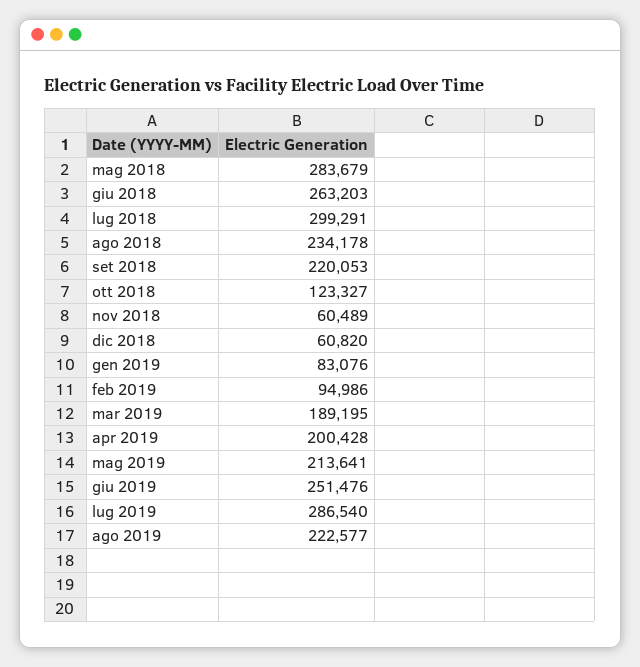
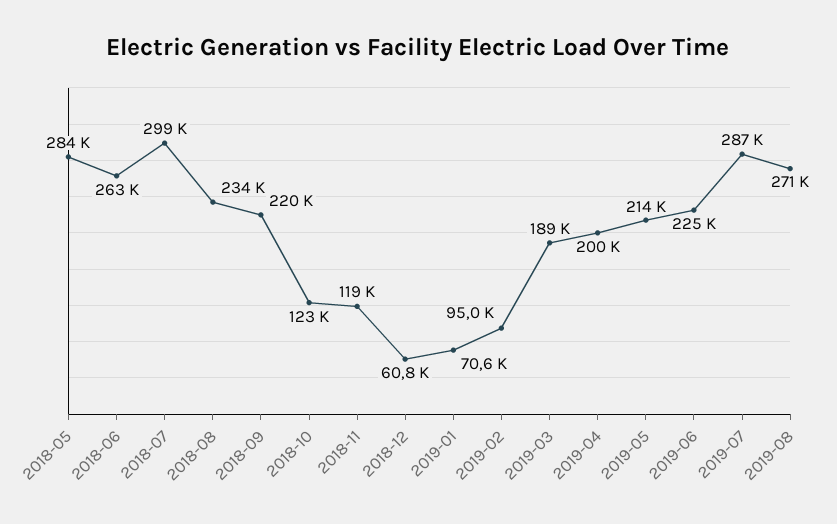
nov 2018: 60489 -> 119000
gen 2019: 83076 -> 70600
giu 2019: 251476 -> 225000
ago 2019: 222577 -> 271000

